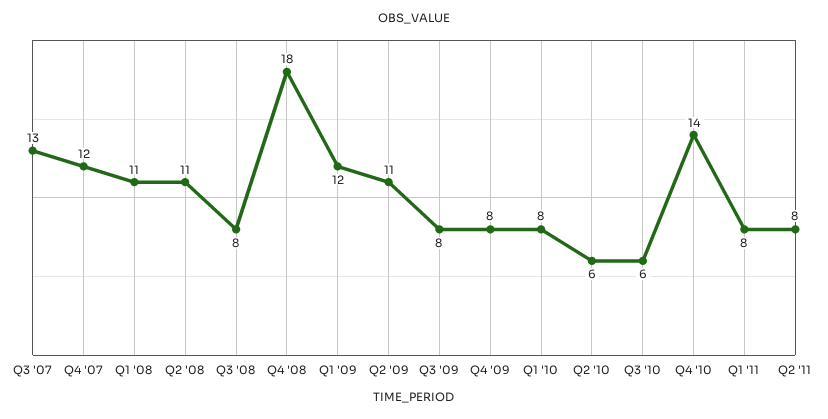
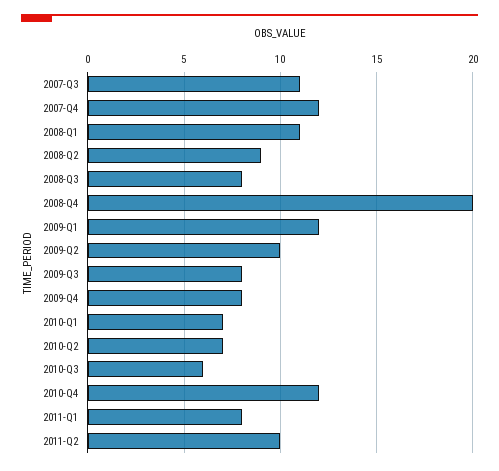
Q3 '07: 13 -> 11
Q2 '08: 11 -> 9
Q4 '08: 18 -> 20
Q2 '09: 11 -> 10
Q1 '10: 8 -> 7
Q2 '10: 6 -> 7
Q4 '10: 14 -> 12
Q2 '11: 8 -> 10

